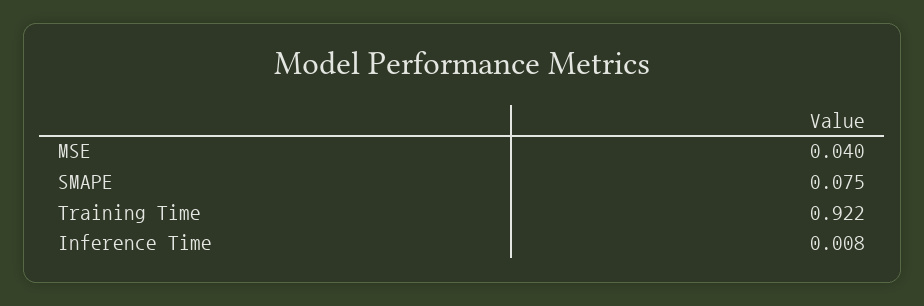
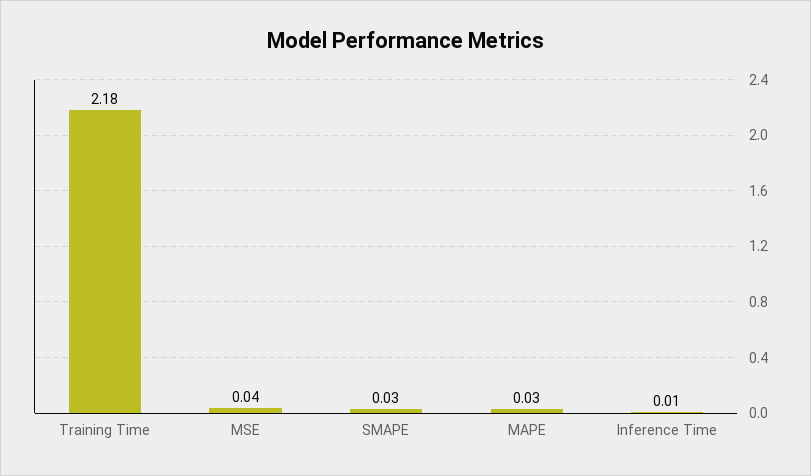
SMAPE: 0.075 -> 0.03
Training Time: 0.922 -> 2.18
MAPE: none -> 0.03

